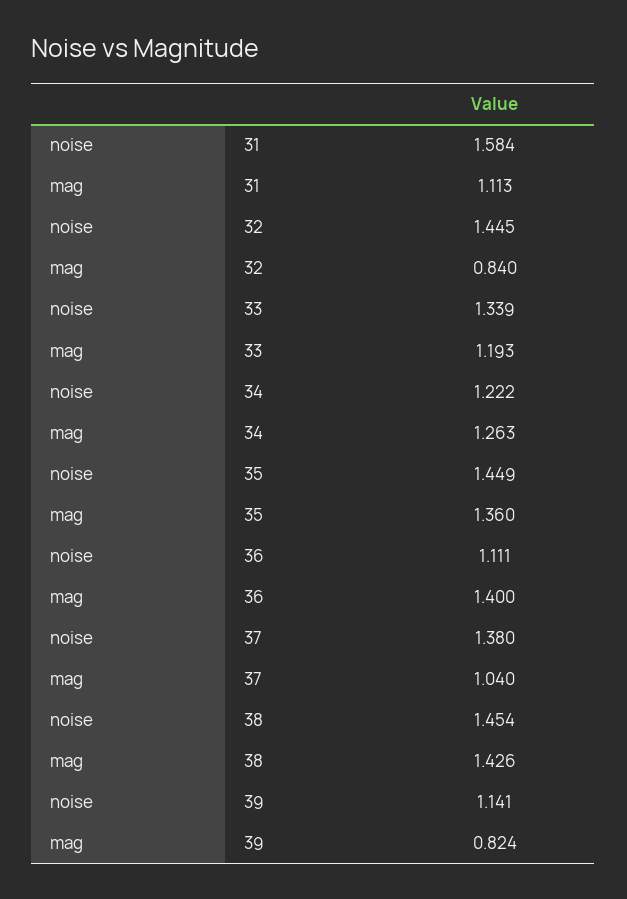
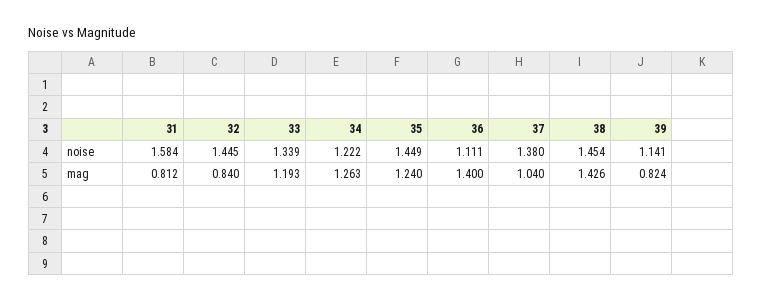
mag, 31: 1.113 -> 0.812
mag, 35: 1.36 -> 1.24

